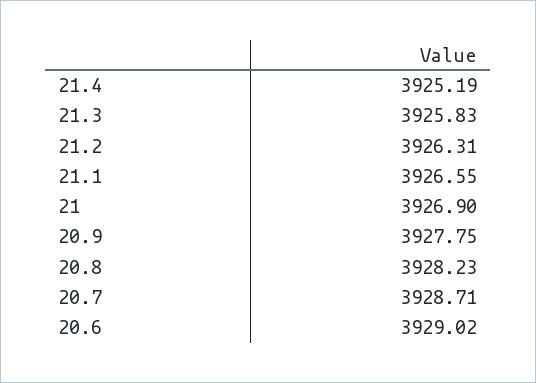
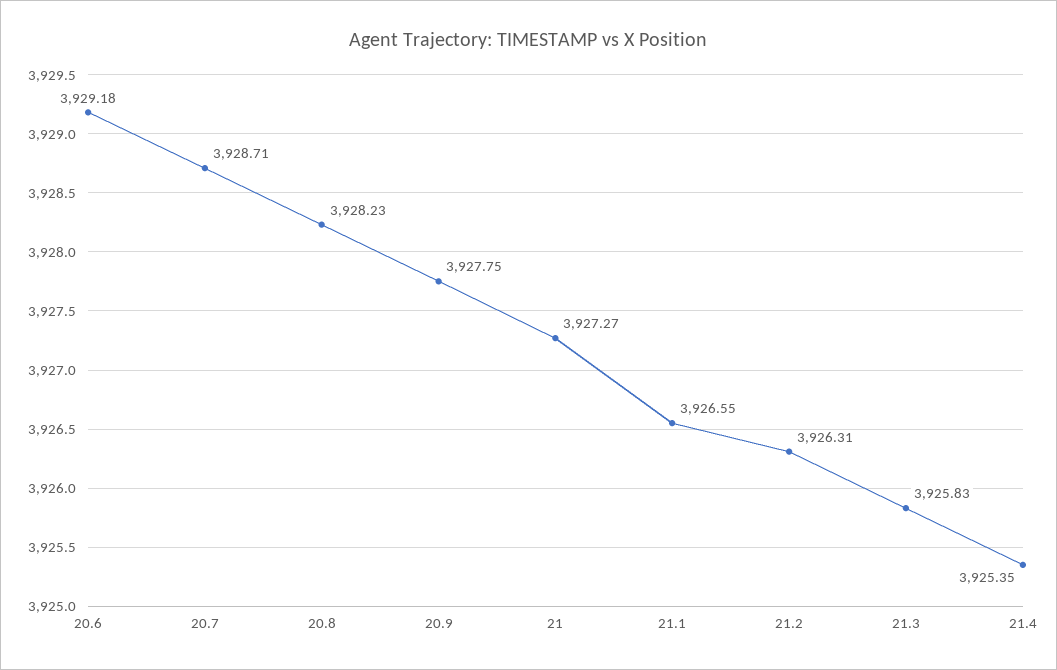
21.4: 3925.19 -> 3925.35
21: 3926.9 -> 3927.27
20.6: 3929.02 -> 3929.18

